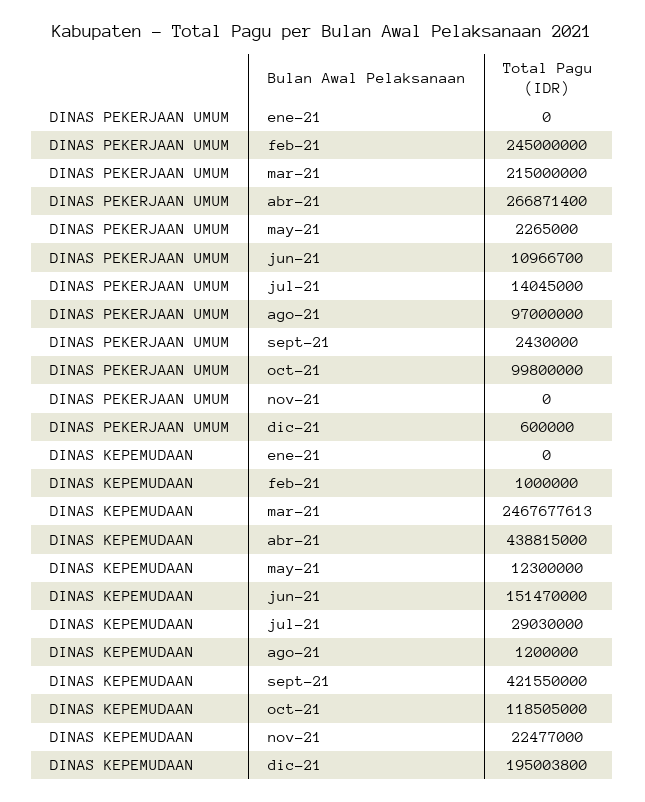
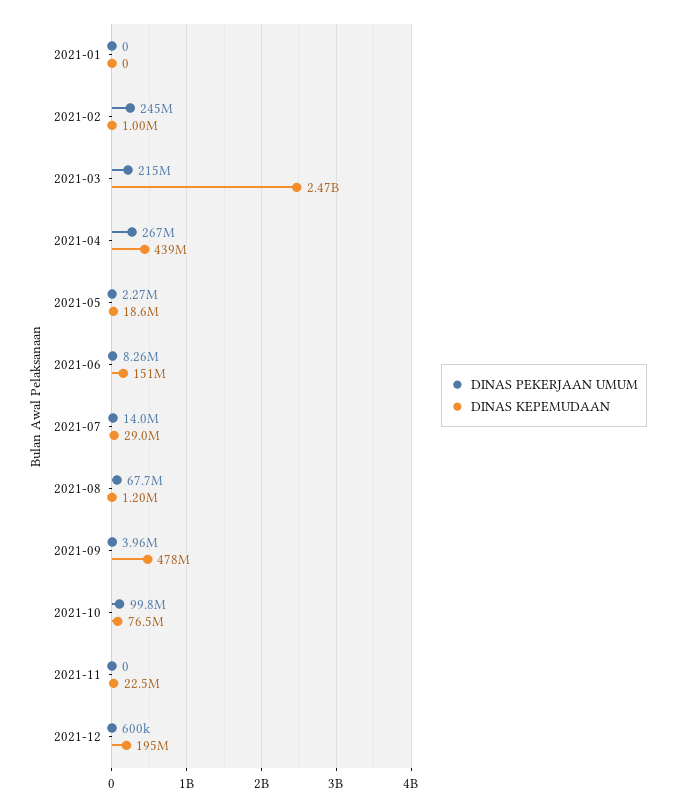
DINAS PEKERJAAN UMUM, jun-21: 10966700 -> 8260000
DINAS PEKERJAAN UMUM, ago-21: 97000000 -> 67700000
DINAS PEKERJAAN UMUM, sept-21: 2430000 -> 3960000
DINAS KEPEMUDAAN, may-21: 12300000 -> 18600000
DINAS KEPEMUDAAN, sept-21: 421550000 -> 478000000
DINAS KEPEMUDAAN, oct-21: 118505000 -> 76500000

